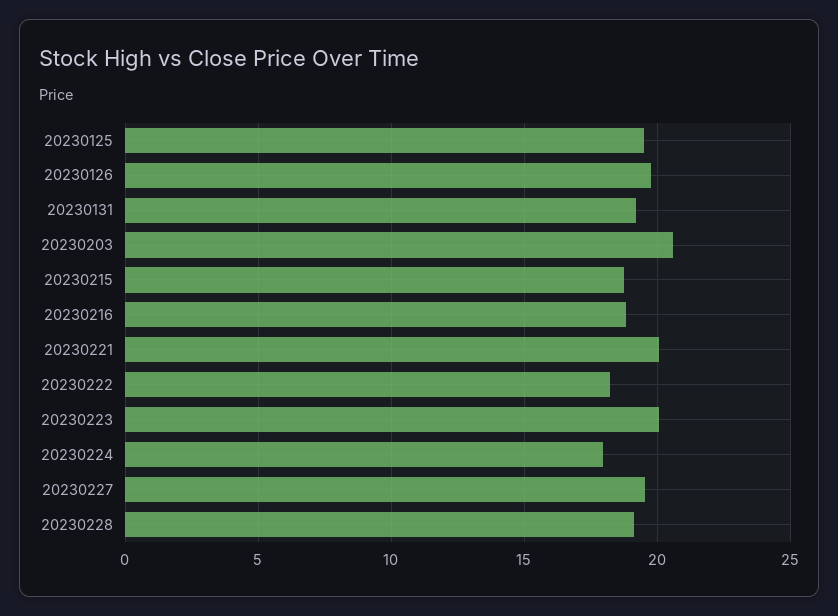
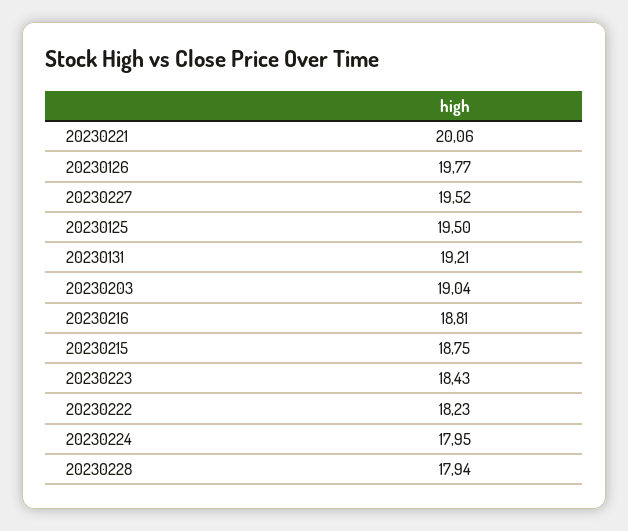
20230203: 20.5 -> 19.04
20230223: 20 -> 18.43
20230228: 19 -> 17.94

